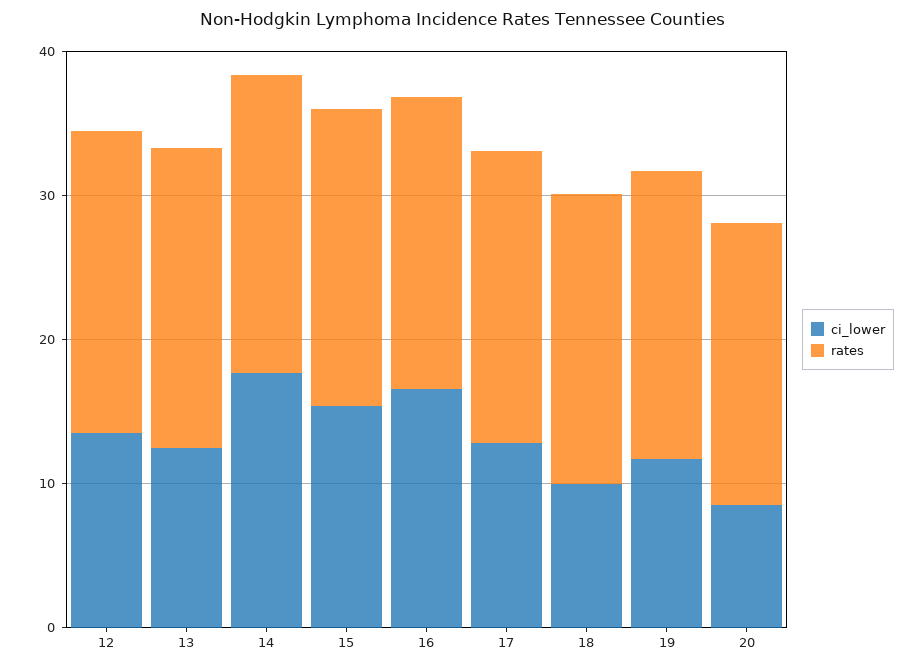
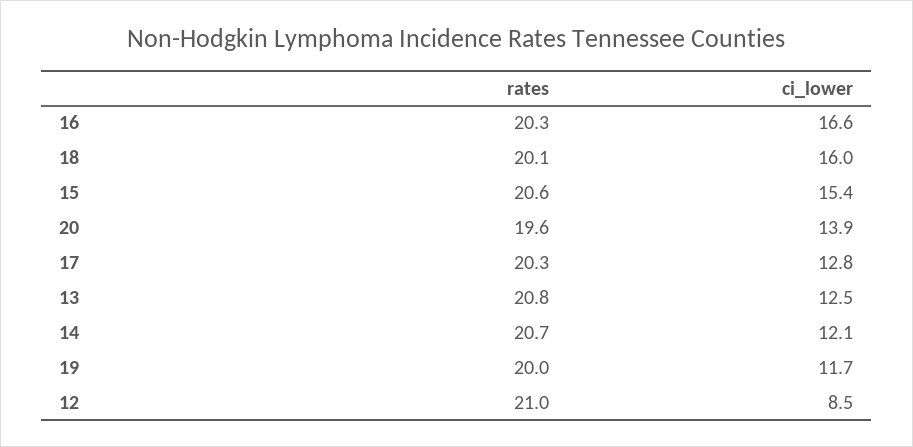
ci_lower, 12: 14 -> 8.5
ci_lower, 14: 18 -> 12.1
ci_lower, 18: 10 -> 16
ci_lower, 20: 8 -> 13.9

